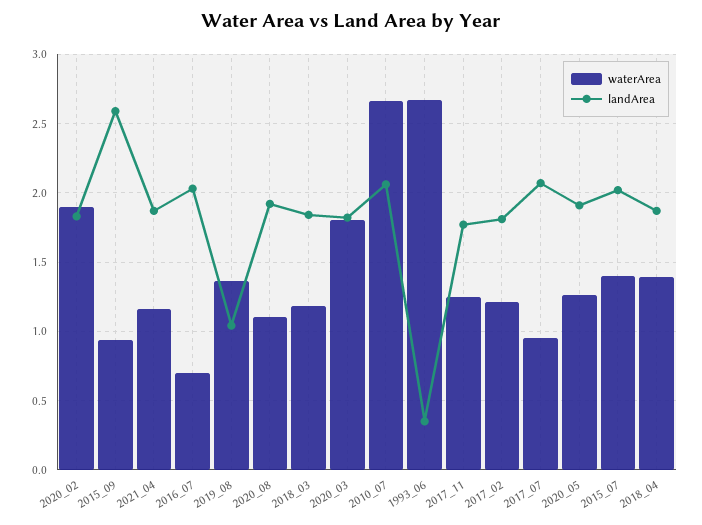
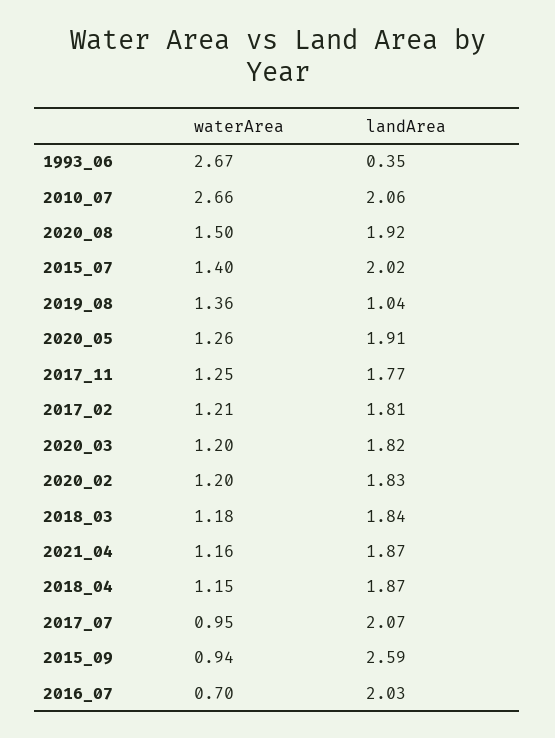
waterArea, 2020_02: 1.9 -> 1.2
waterArea, 2020_08: 1.1 -> 1.5
waterArea, 2020_03: 1.8 -> 1.2
waterArea, 2018_04: 1.4 -> 1.15

